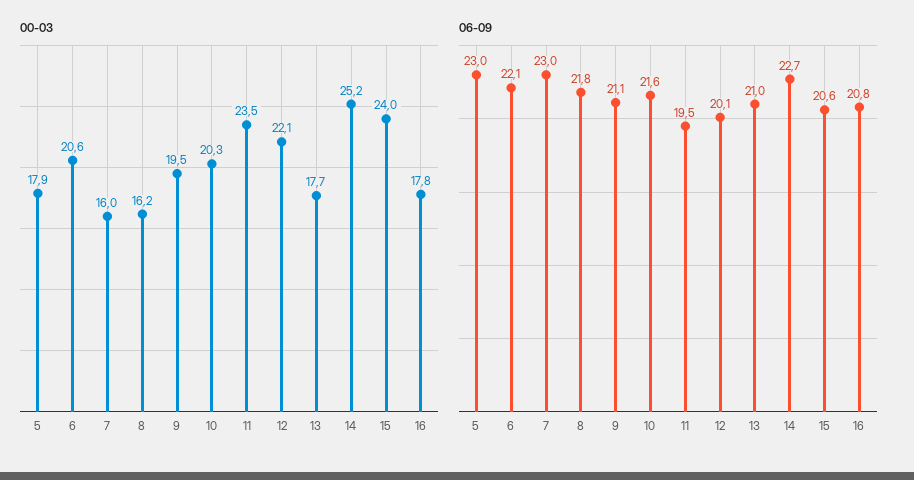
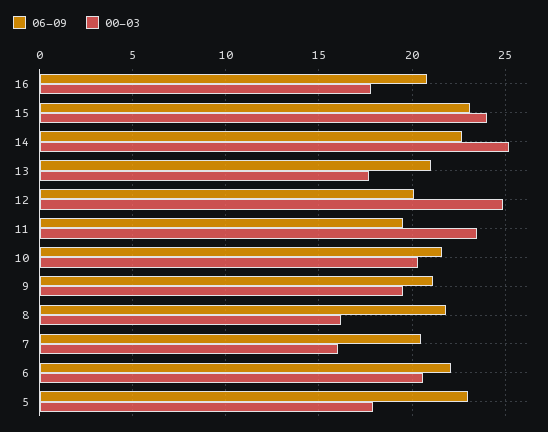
00-03, 12: 22.1 -> 25
06-09, 7: 23 -> 20.5
06-09, 15: 20.6 -> 23

